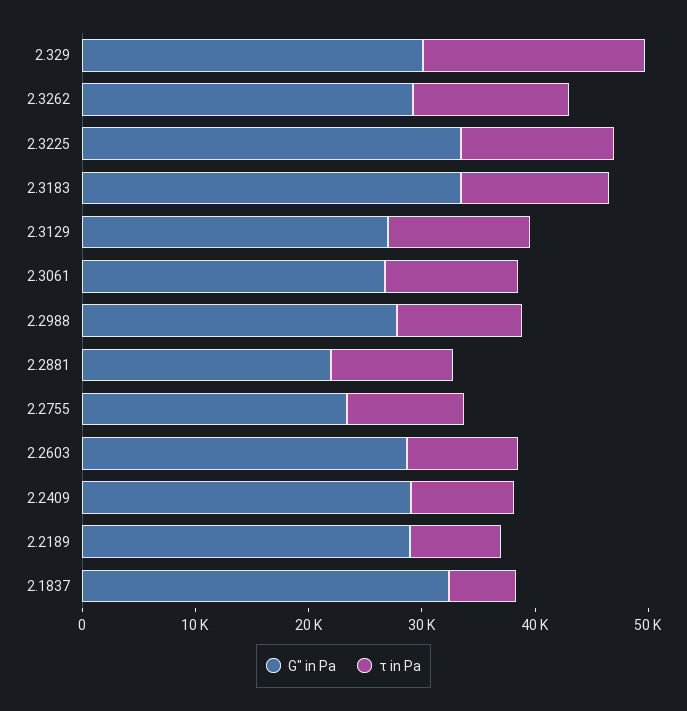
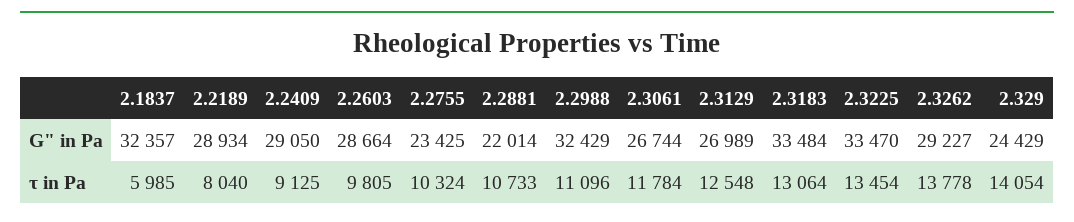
G" in Pa, 2.329: 30000 -> 24429
τ in Pa, 2.329: 20000 -> 14054
G" in Pa, 2.2988: 28000 -> 32429

